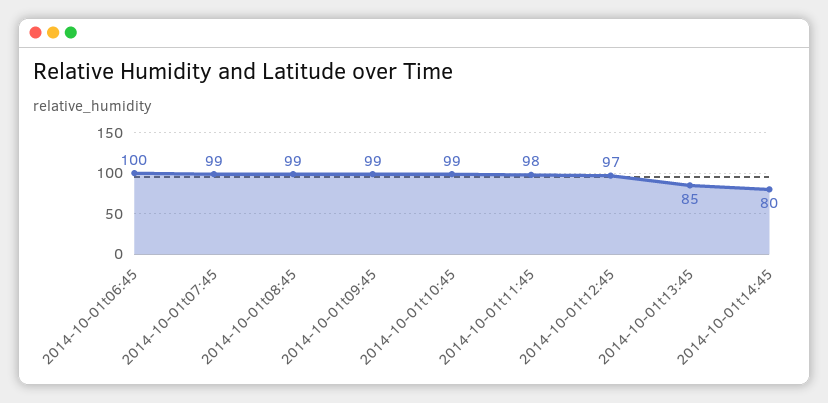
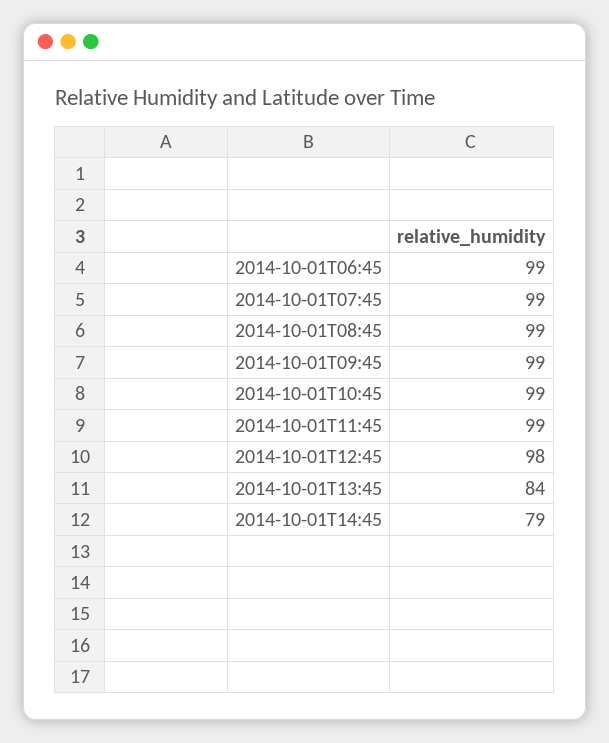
2014-10-01t06:45: 100 -> 99
2014-10-01t11:45: 98 -> 99
2014-10-01t12:45: 97 -> 98
2014-10-01t13:45: 85 -> 84
2014-10-01t14:45: 80 -> 79

